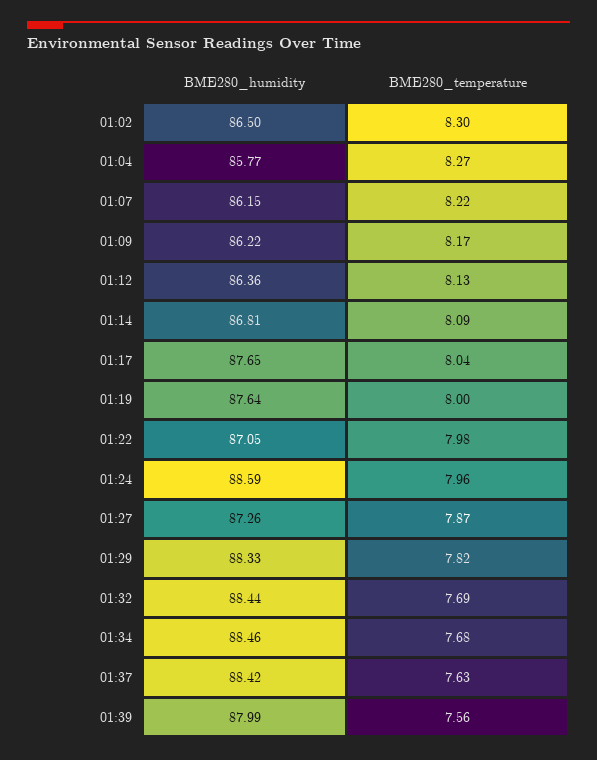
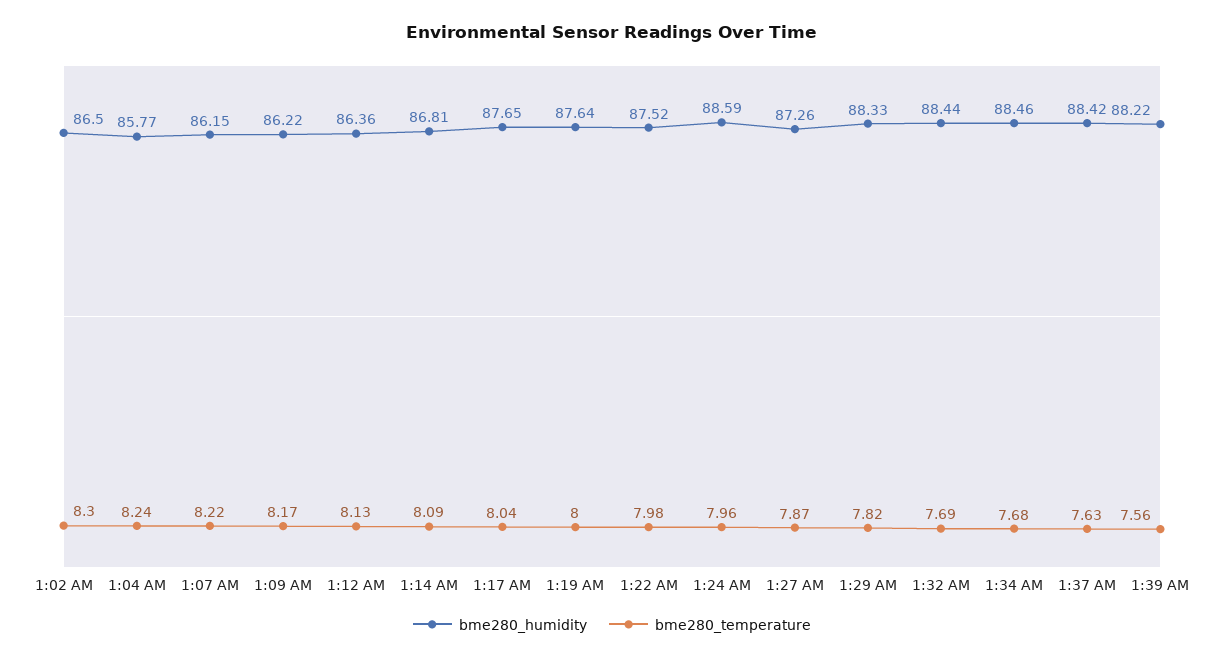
BME280_temperature, 01:04: 8.27 -> 8.24
BME280_humidity, 01:22: 87.05 -> 87.52
BME280_humidity, 01:39: 87.99 -> 88.22

